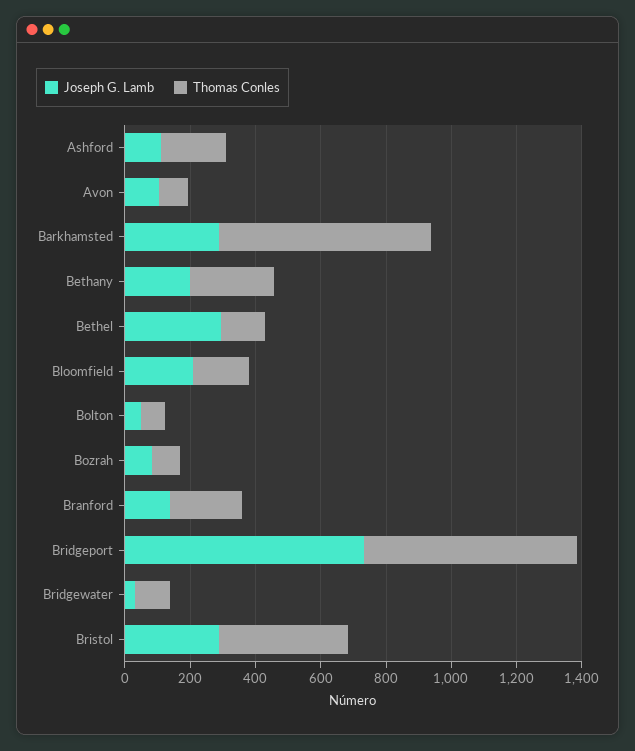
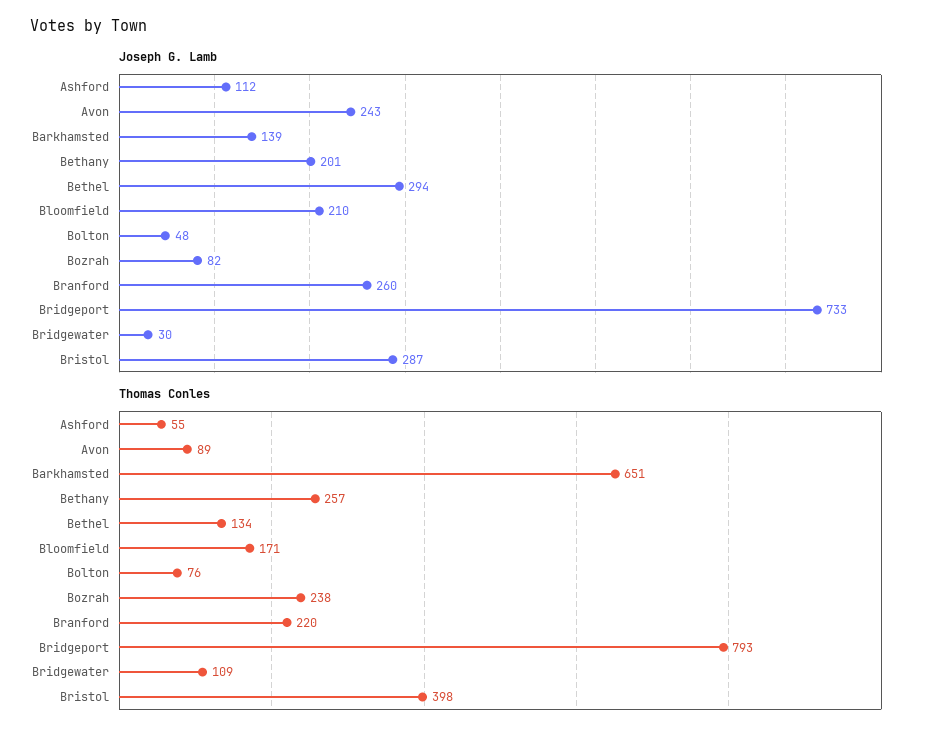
Thomas Conles, Ashford: 200 -> 55
Joseph G. Lamb, Avon: 100 -> 243
Joseph G. Lamb, Barkhamsted: 300 -> 139
Thomas Conles, Bozrah: 100 -> 238
Joseph G. Lamb, Branford: 150 -> 260
Thomas Conles, Bridgeport: 650 -> 793

